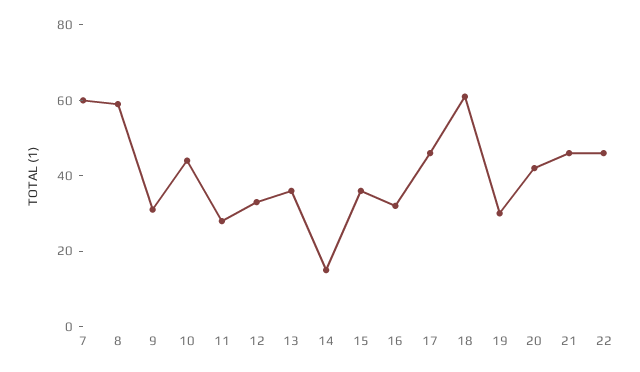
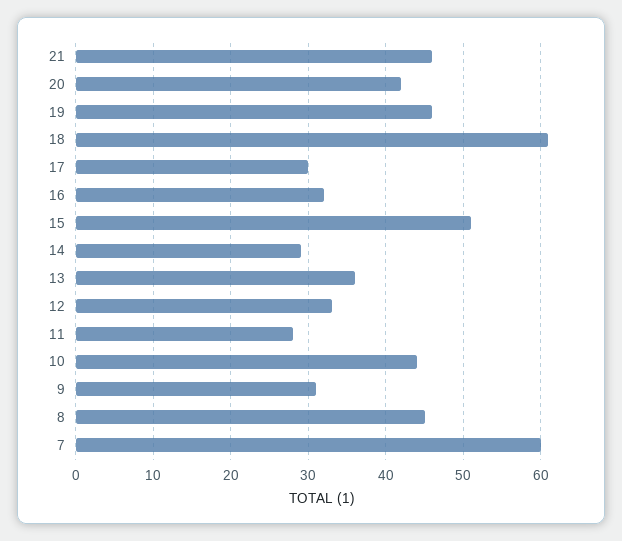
8: 60 -> 45
14: 15 -> 29
15: 35 -> 51
17: 45 -> 30
19: 30 -> 46
22: 45 -> none

